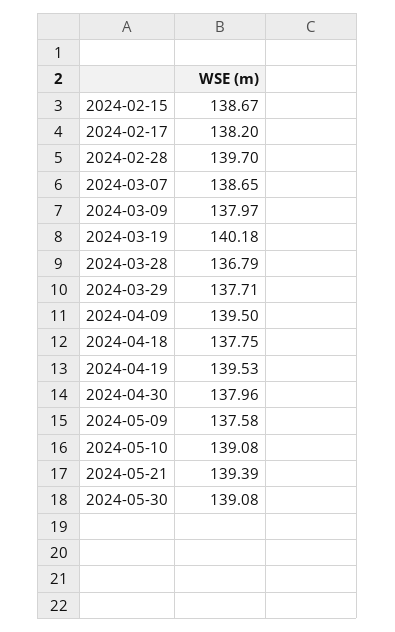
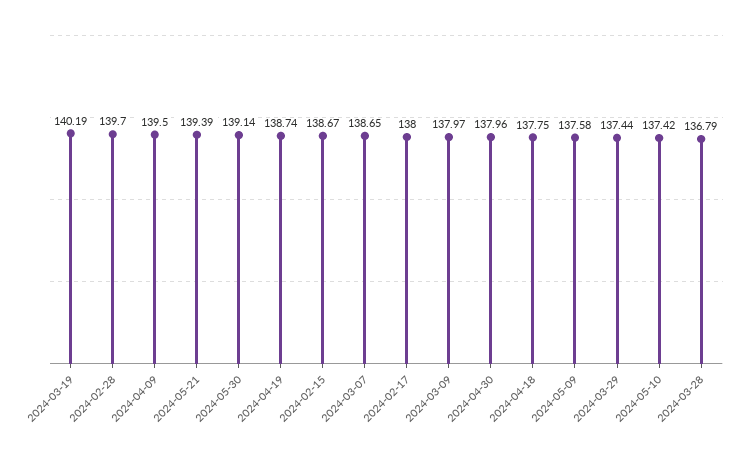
2024-02-17: 138.2 -> 138
2024-03-19: 140.18 -> 140.19
2024-03-29: 137.71 -> 137.44
2024-04-19: 139.53 -> 138.74
2024-05-10: 139.08 -> 137.42
2024-05-30: 139.08 -> 139.14

